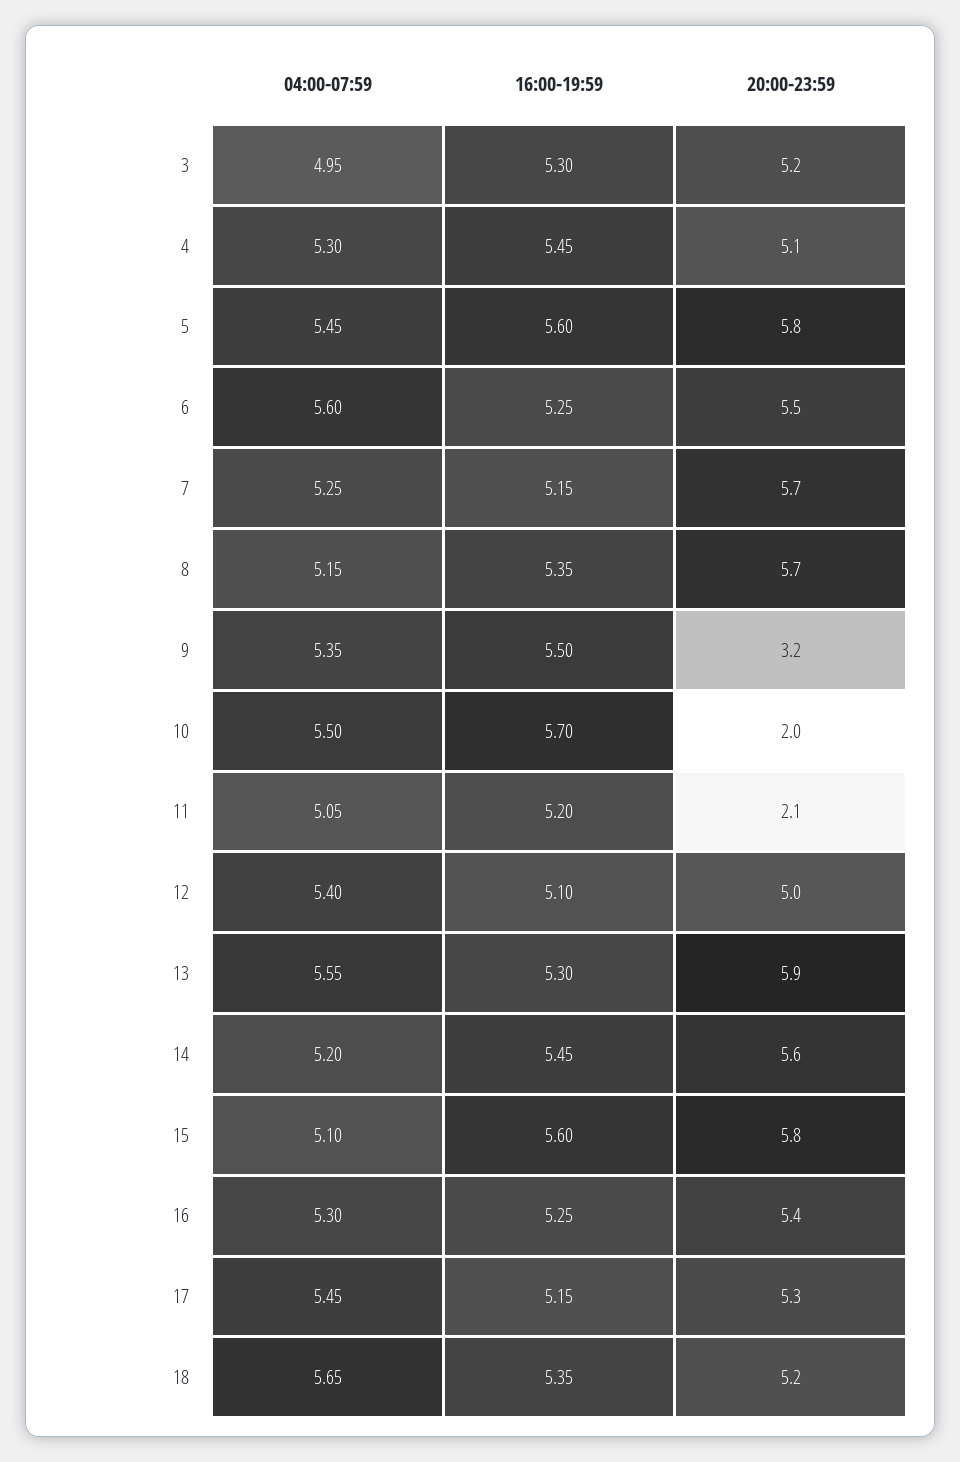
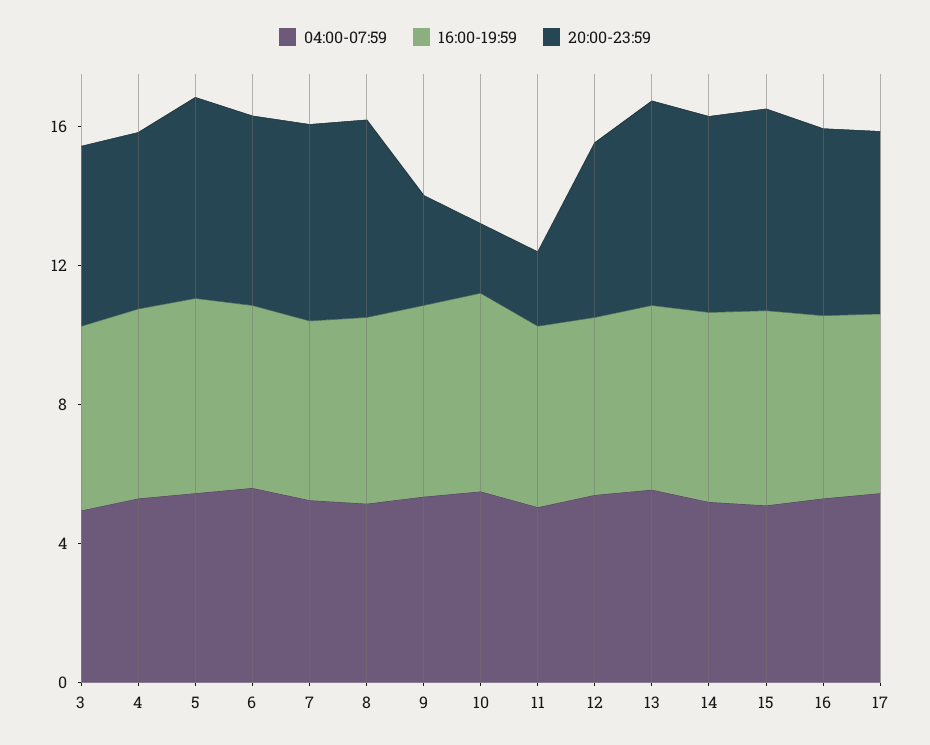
04:00-07:59, 18: 5.65 -> none
16:00-19:59, 18: 5.35 -> none
20:00-23:59, 18: 5.2 -> none

